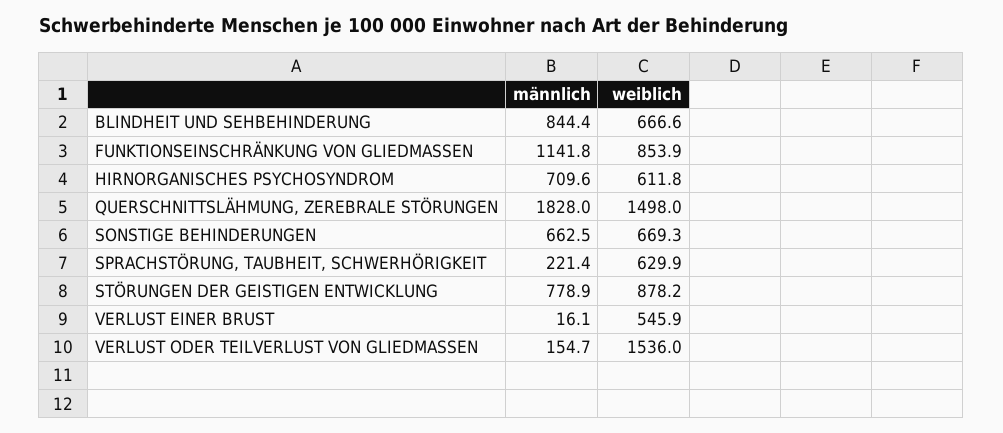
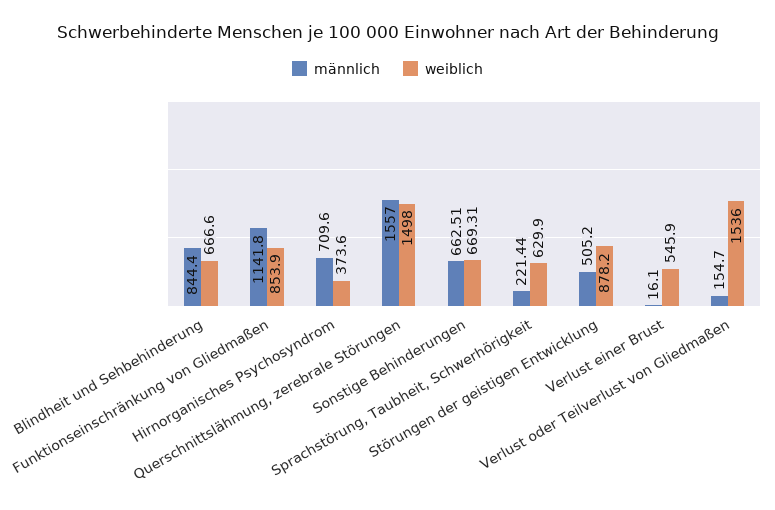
weiblich, HIRNORGANISCHES PSYCHOSYNDROM: 611.8 -> 373.6
männlich, QUERSCHNITTSLÄHMUNG, ZEREBRALE STÖRUNGEN: 1828 -> 1557
männlich, STÖRUNGEN DER GEISTIGEN ENTWICKLUNG: 778.9 -> 505.2

